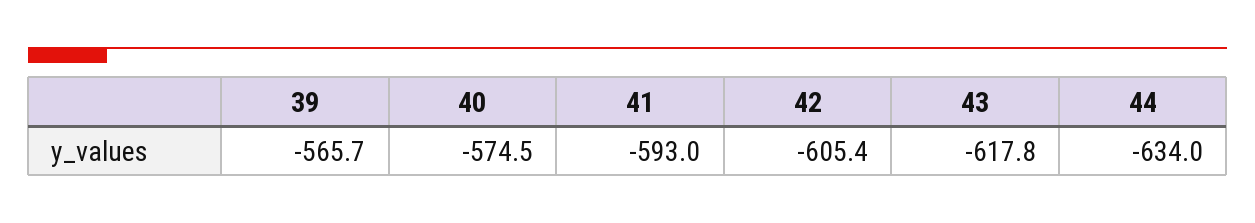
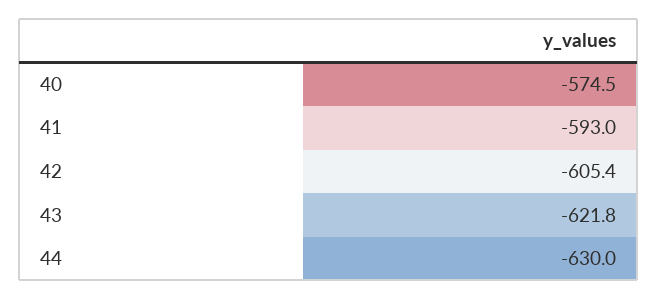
39: -565.7 -> none
43: -617.8 -> -621.8
44: -634 -> -630

